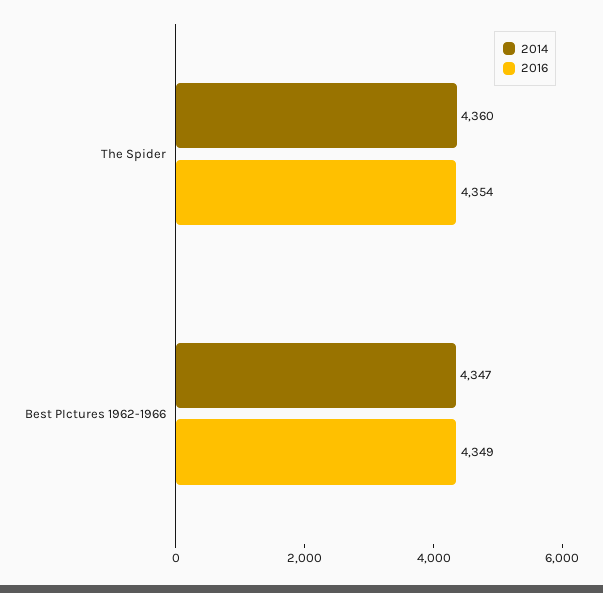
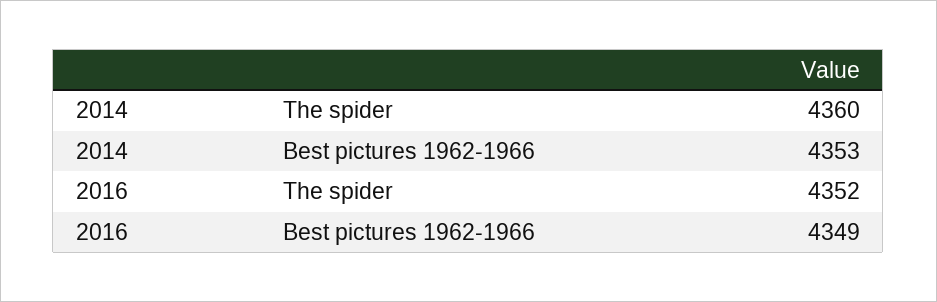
2016, The Spider: 4354 -> 4352
2014, Best PIctures 1962-1966: 4347 -> 4353

